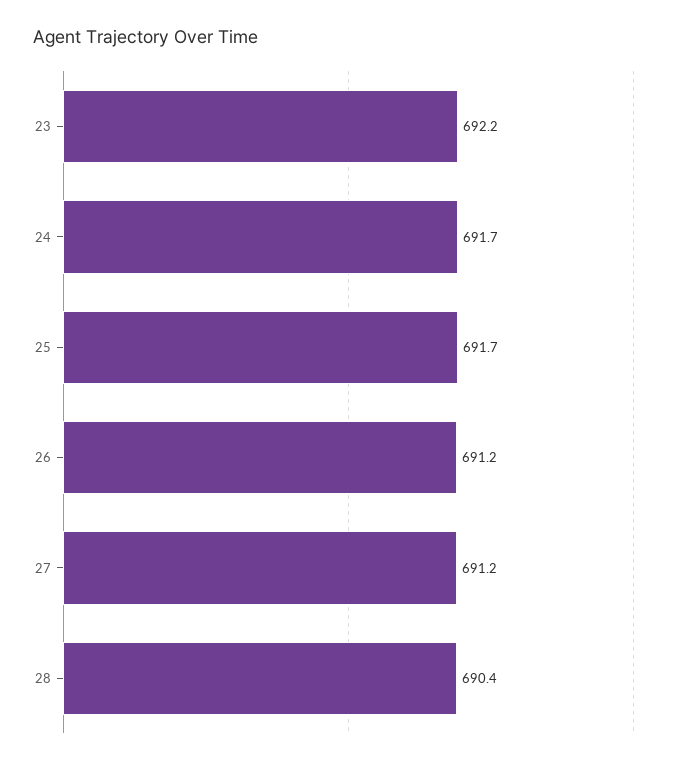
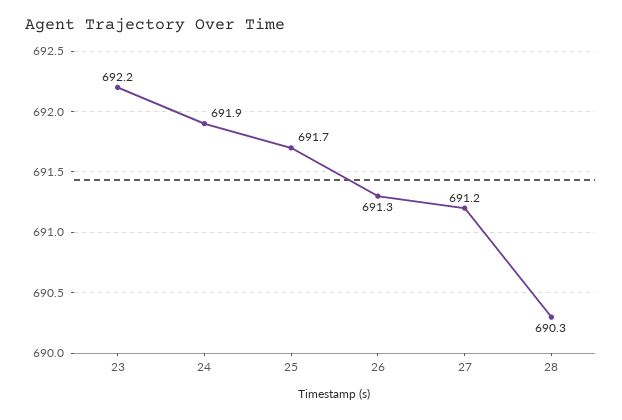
24: 691.7 -> 691.9
26: 691.2 -> 691.3
28: 690.4 -> 690.3

